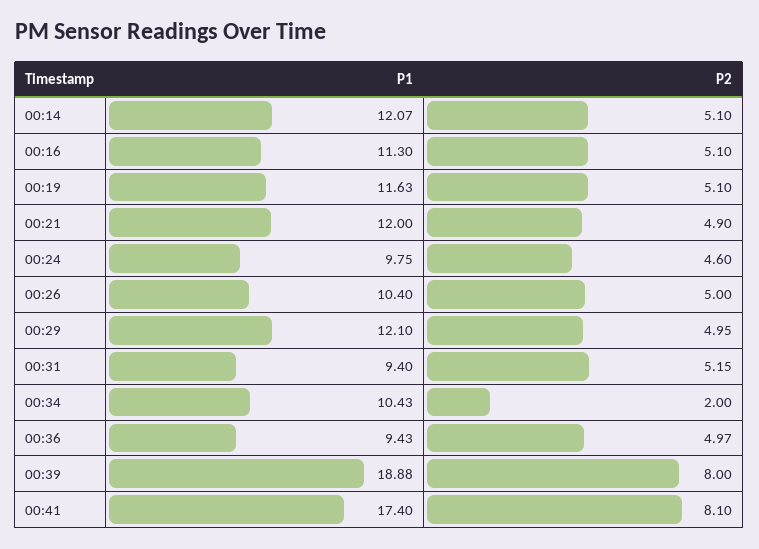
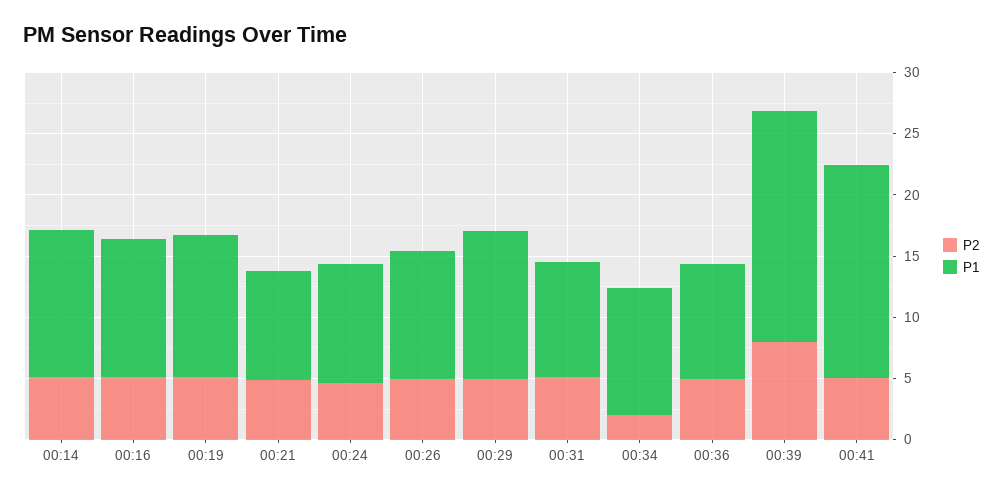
P1, 00:21: 12 -> 9
P2, 00:41: 8.1 -> 5

